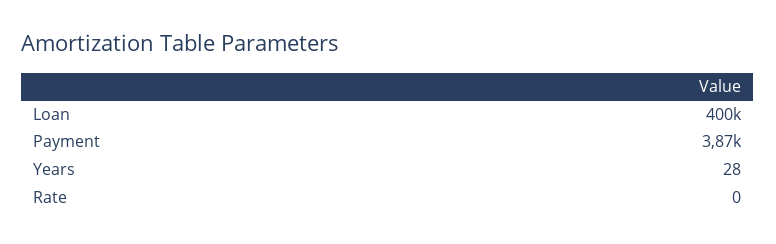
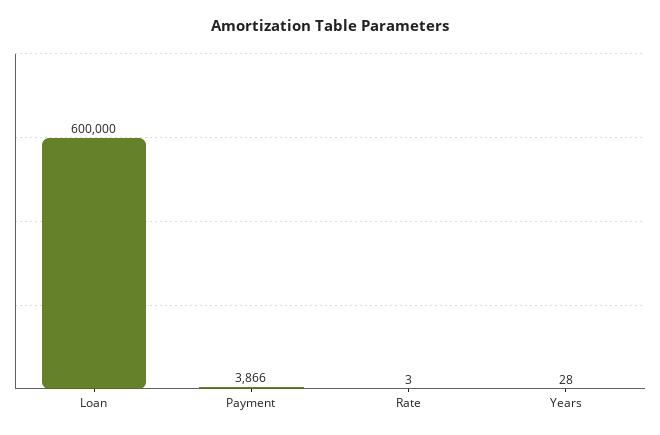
Loan: 400000 -> 600000
Rate: 0 -> 3

